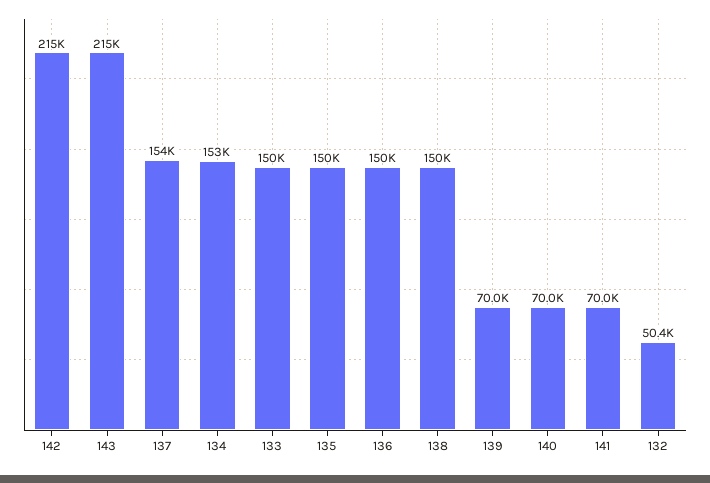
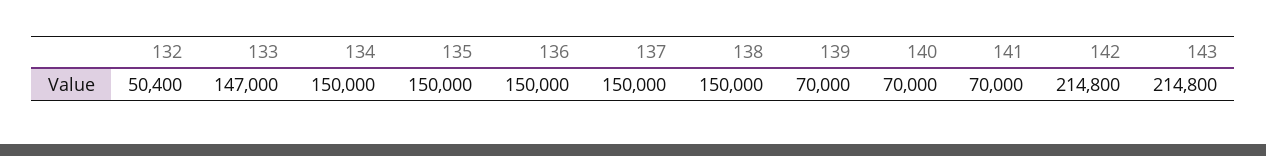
137: 154000 -> 150000
134: 153000 -> 150000
133: 150000 -> 147000

